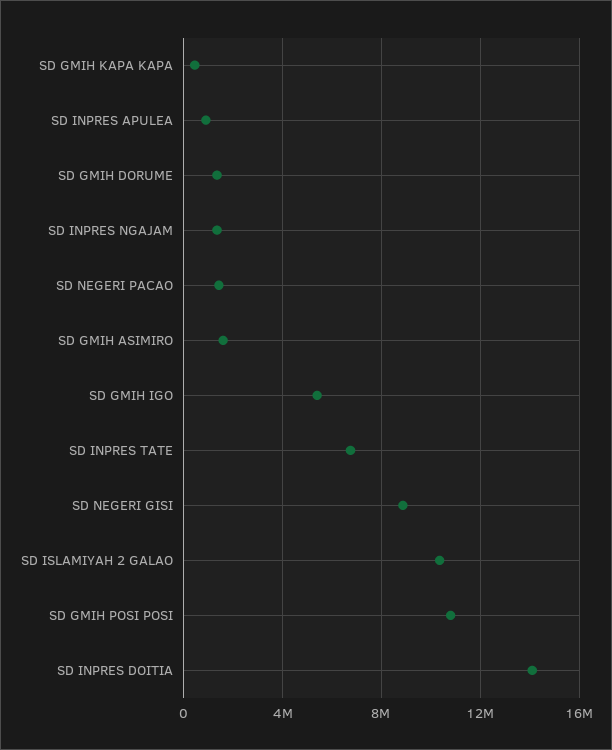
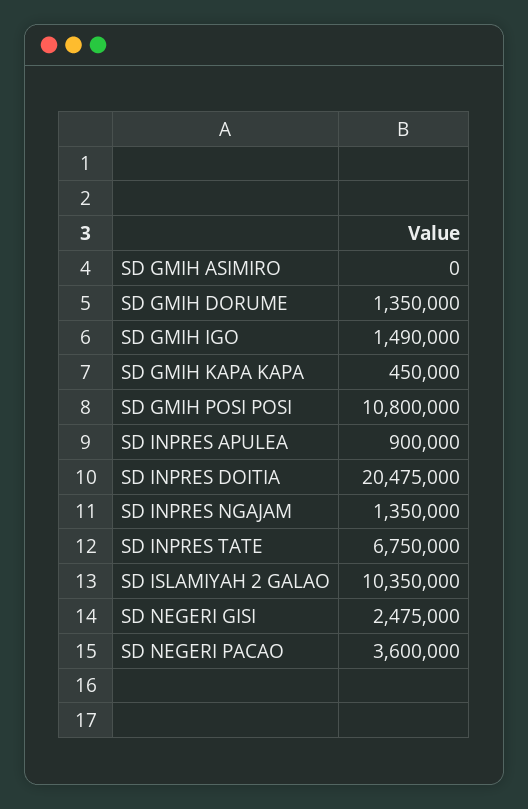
SD NEGERI PACAO: 1500000 -> 3600000
SD GMIH ASIMIRO: 1500000 -> 0
SD GMIH IGO: 5500000 -> 1490000
SD NEGERI GISI: 9000000 -> 2475000
SD INPRES DOITIA: 14000000 -> 20475000

